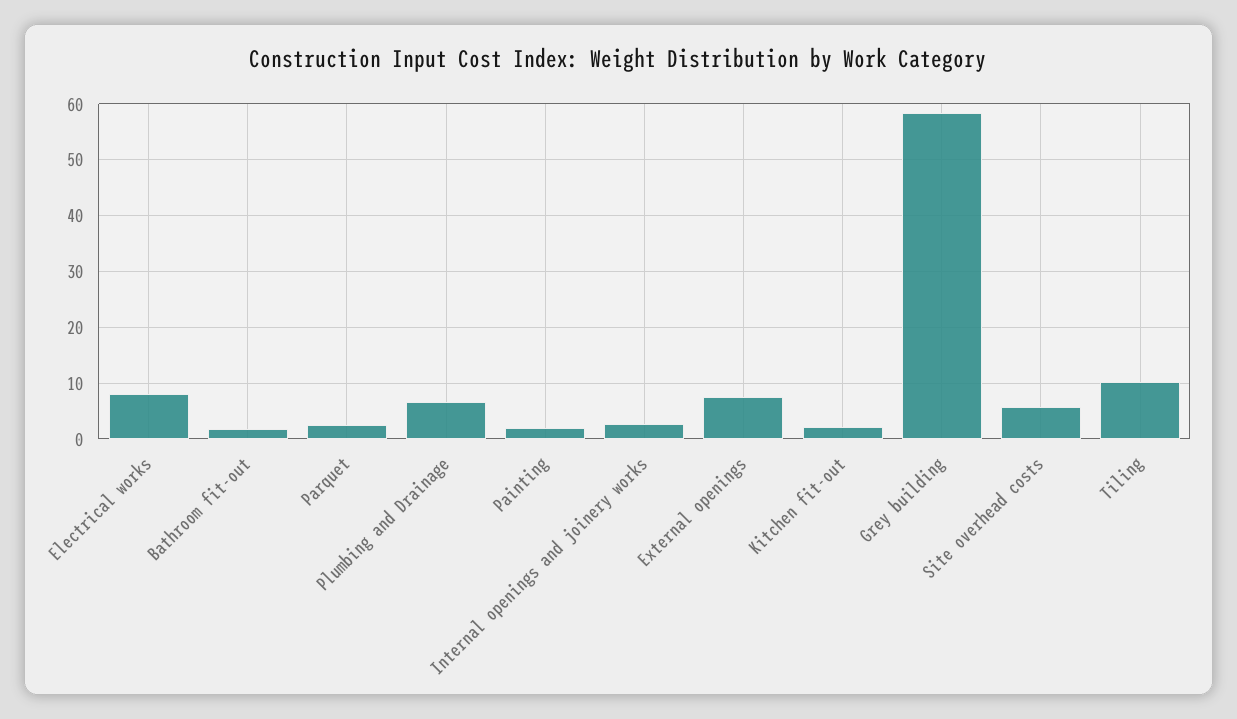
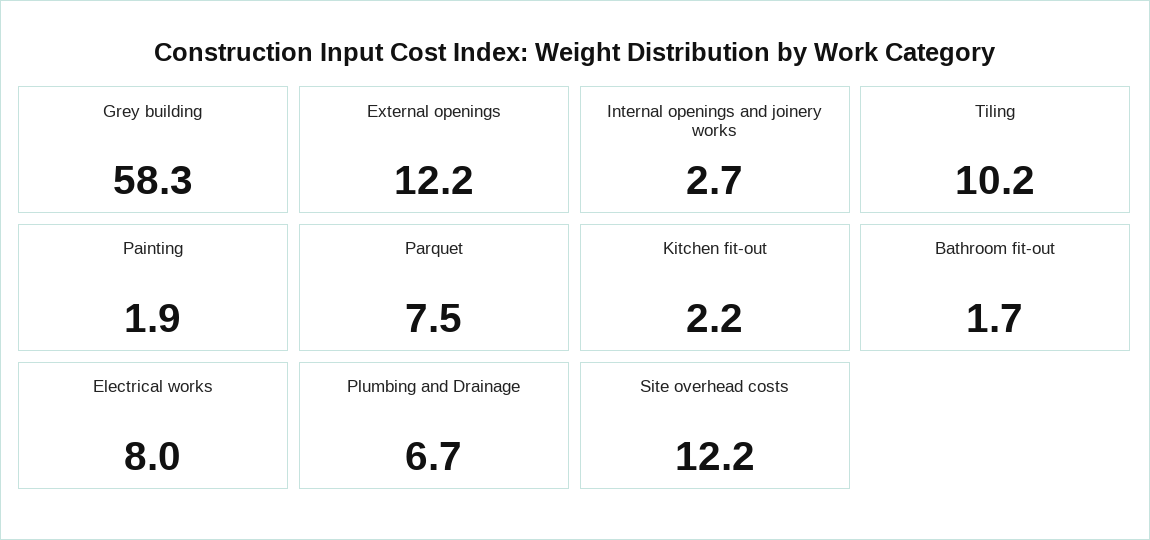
Parquet: 2 -> 7.5
External openings: 8 -> 12.2
Site overhead costs: 6 -> 12.2

